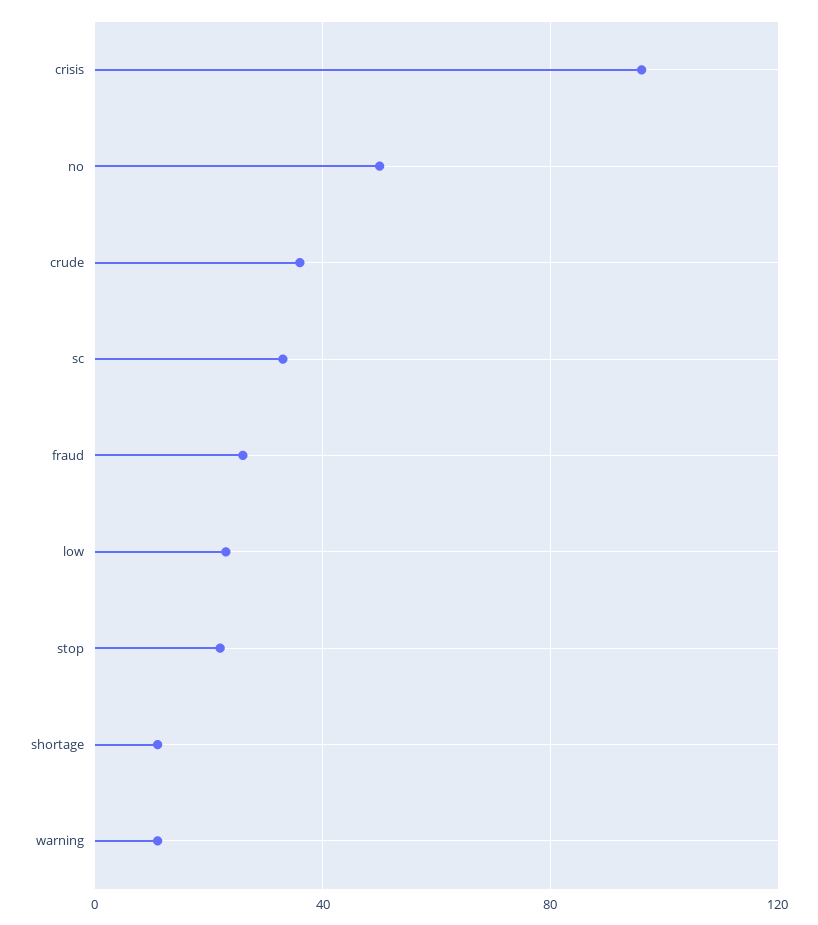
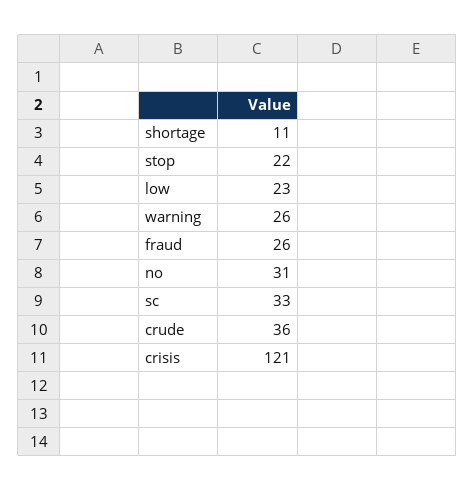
crisis: 95 -> 121
no: 50 -> 31
warning: 10 -> 26

